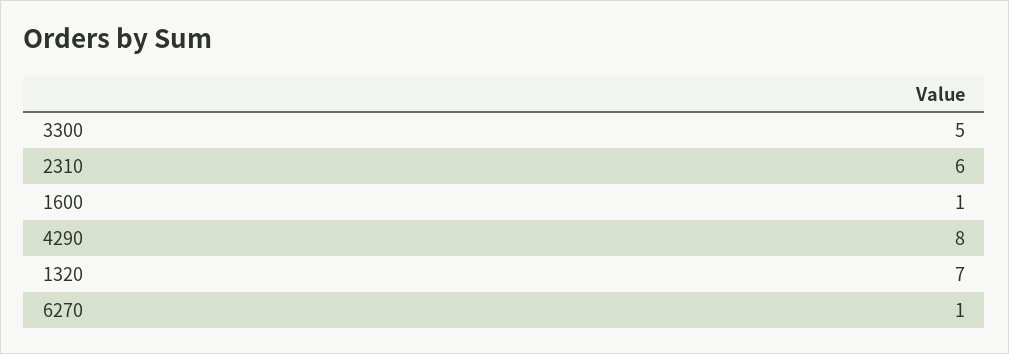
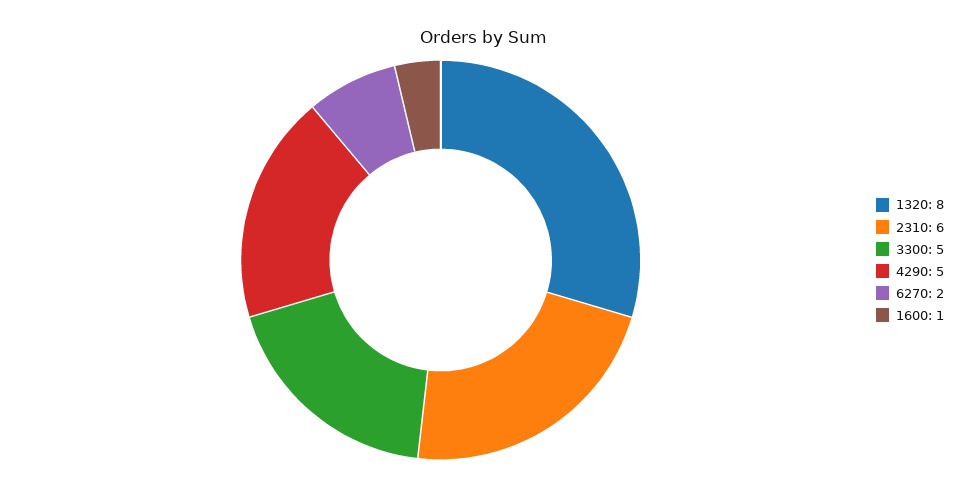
4290: 8 -> 5
1320: 7 -> 8
6270: 1 -> 2

